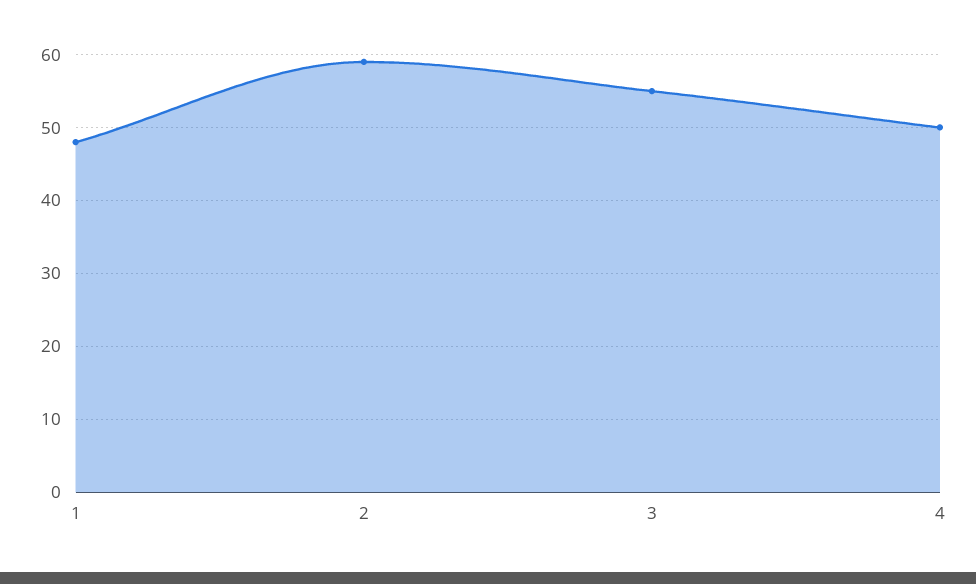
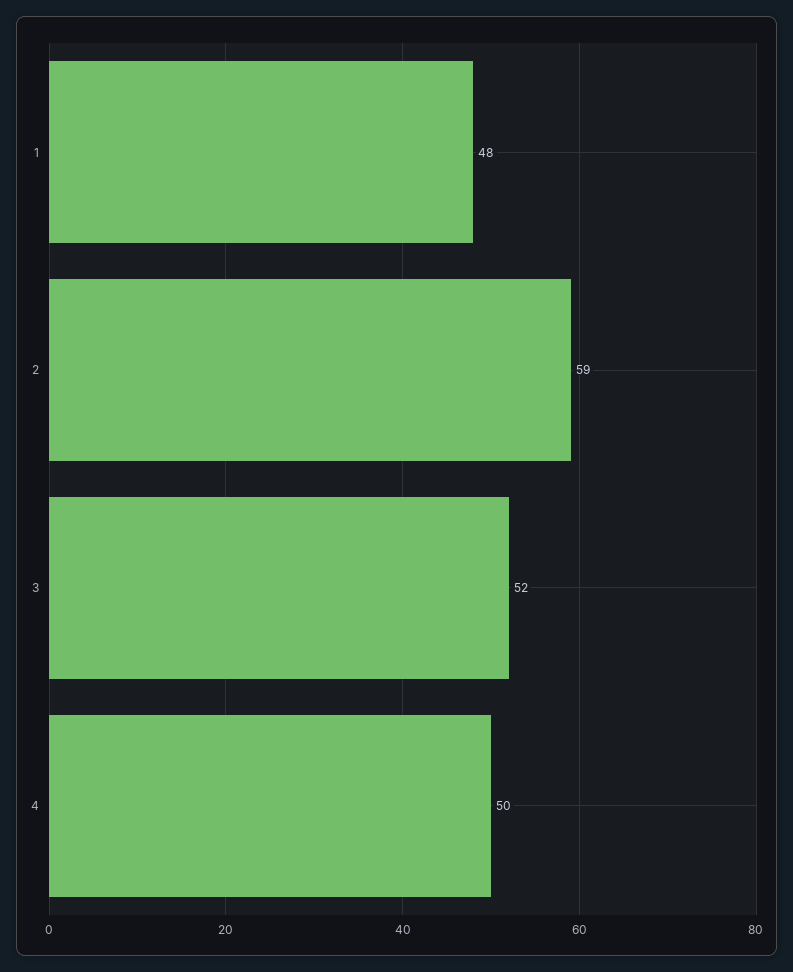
3: 55 -> 52

